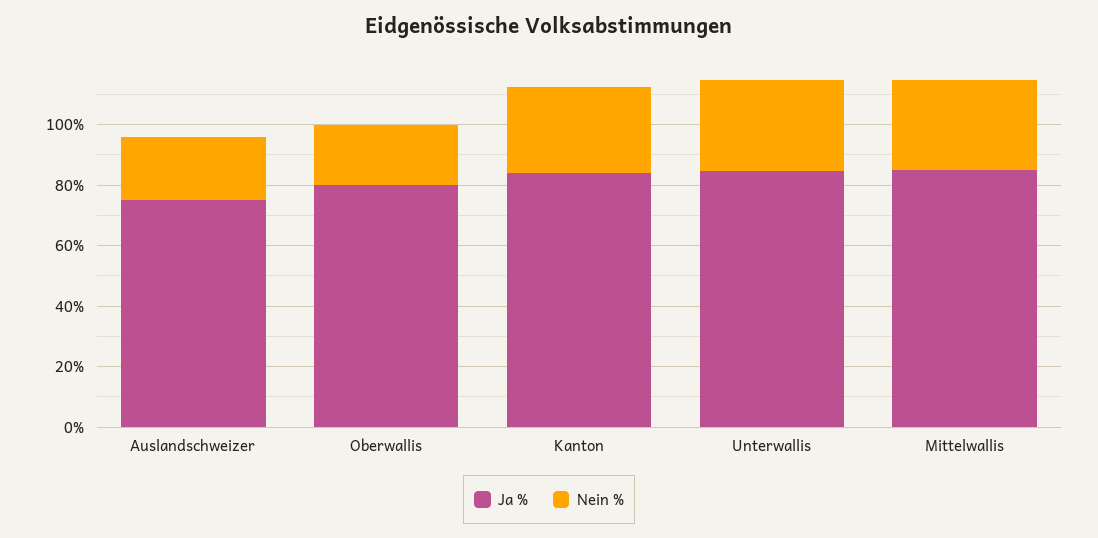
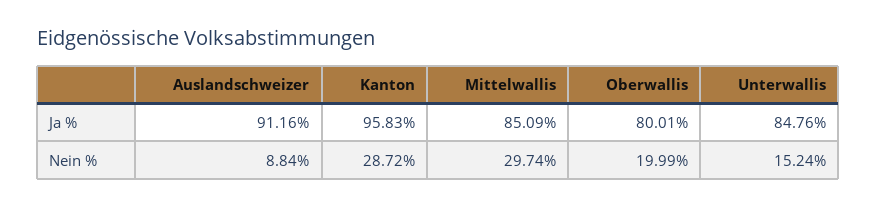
Ja %, Auslandschweizer: 75 -> 91.16
Nein %, Auslandschweizer: 20 -> 8.84
Ja %, Kanton: 85 -> 95.83
Nein %, Unterwallis: 30 -> 15.24

